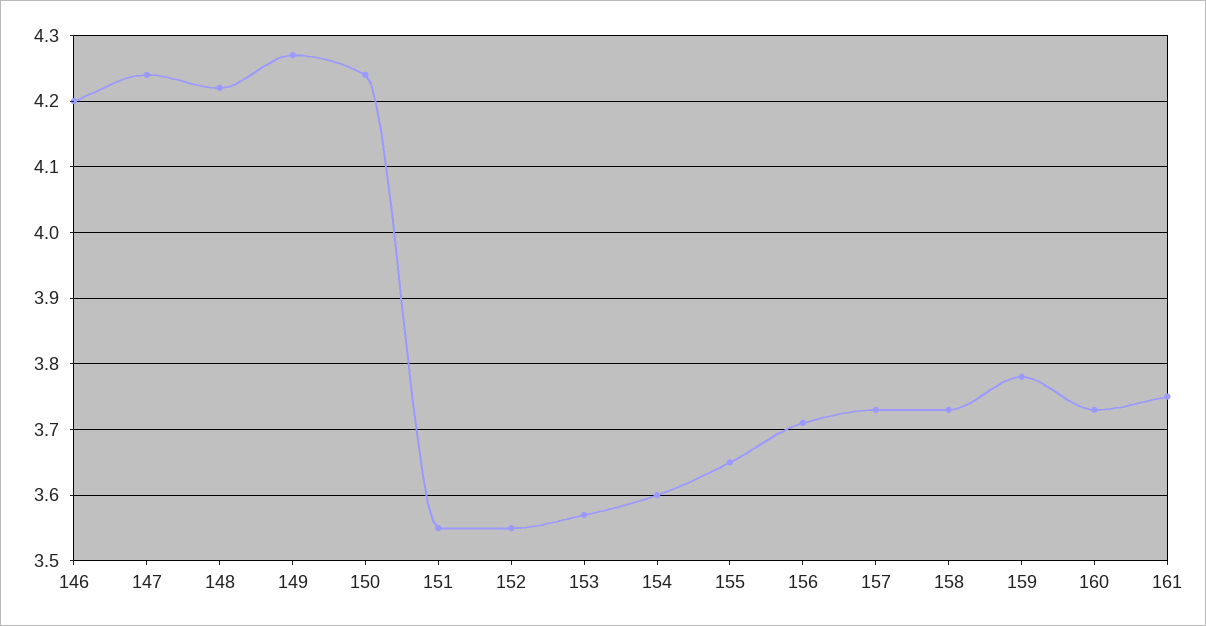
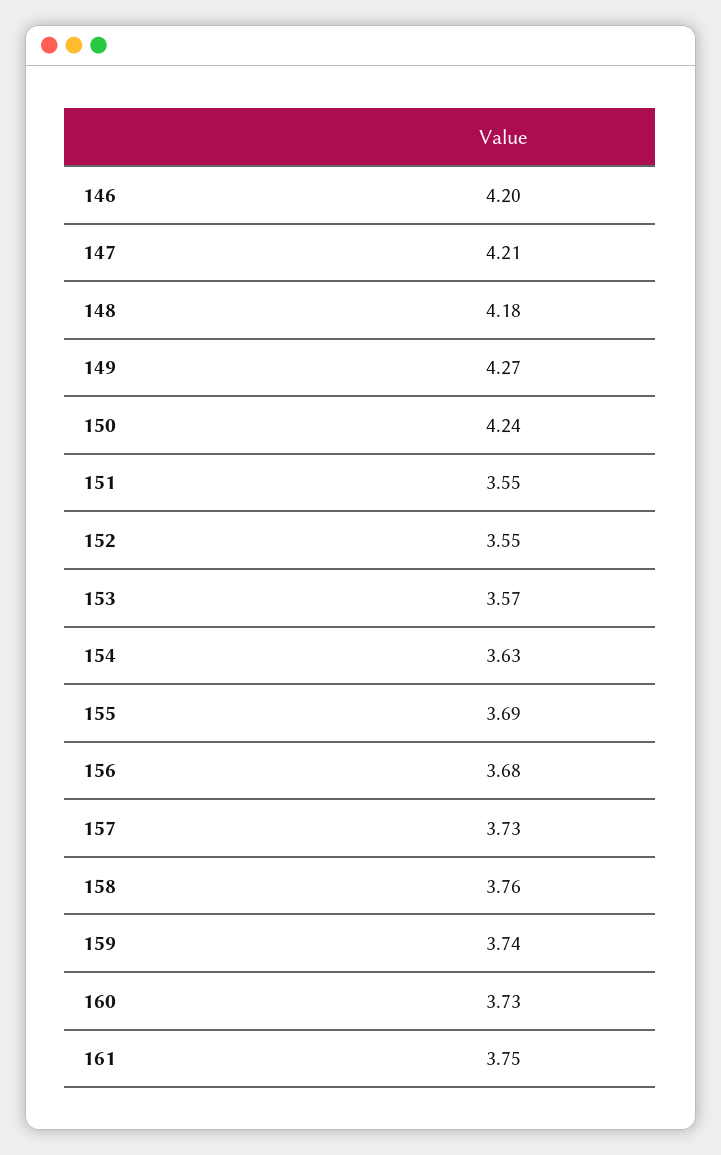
147: 4.24 -> 4.21
148: 4.22 -> 4.18
154: 3.6 -> 3.63
155: 3.65 -> 3.69
156: 3.71 -> 3.68
158: 3.73 -> 3.76
159: 3.78 -> 3.74

